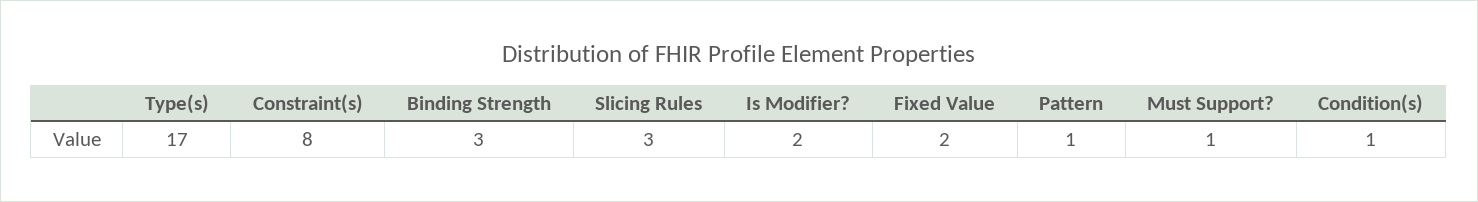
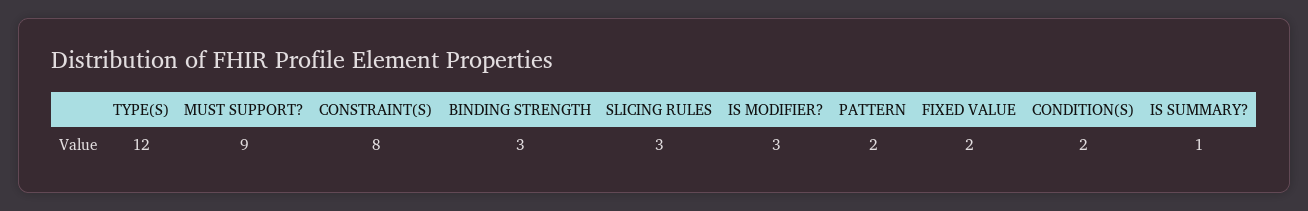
Type(s): 17 -> 12
Is Modifier?: 2 -> 3
Pattern: 1 -> 2
Must Support?: 1 -> 9
Condition(s): 1 -> 2
IS SUMMARY?: none -> 1

